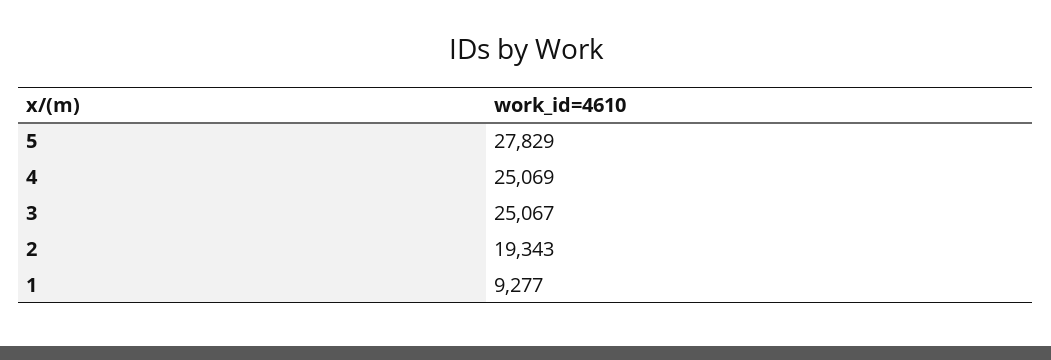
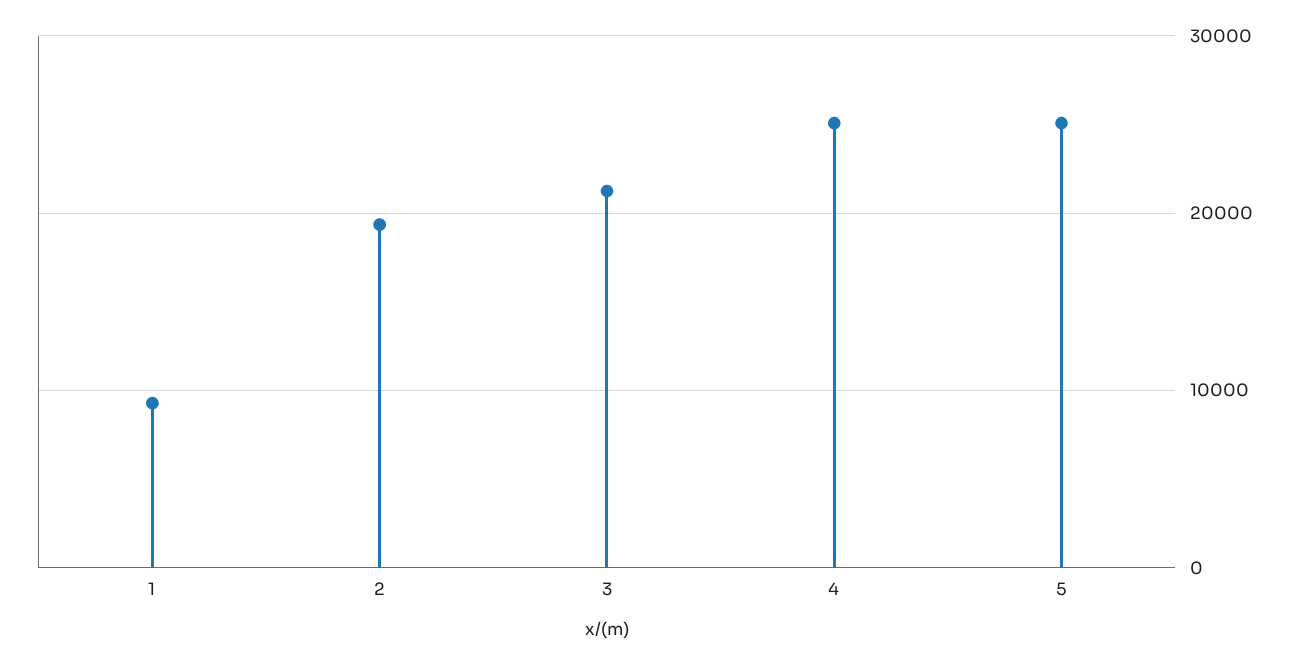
5: 27829 -> 25000
3: 25067 -> 21000

